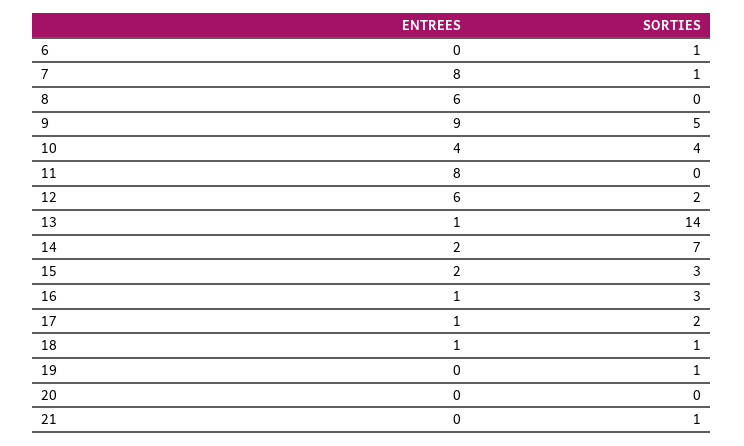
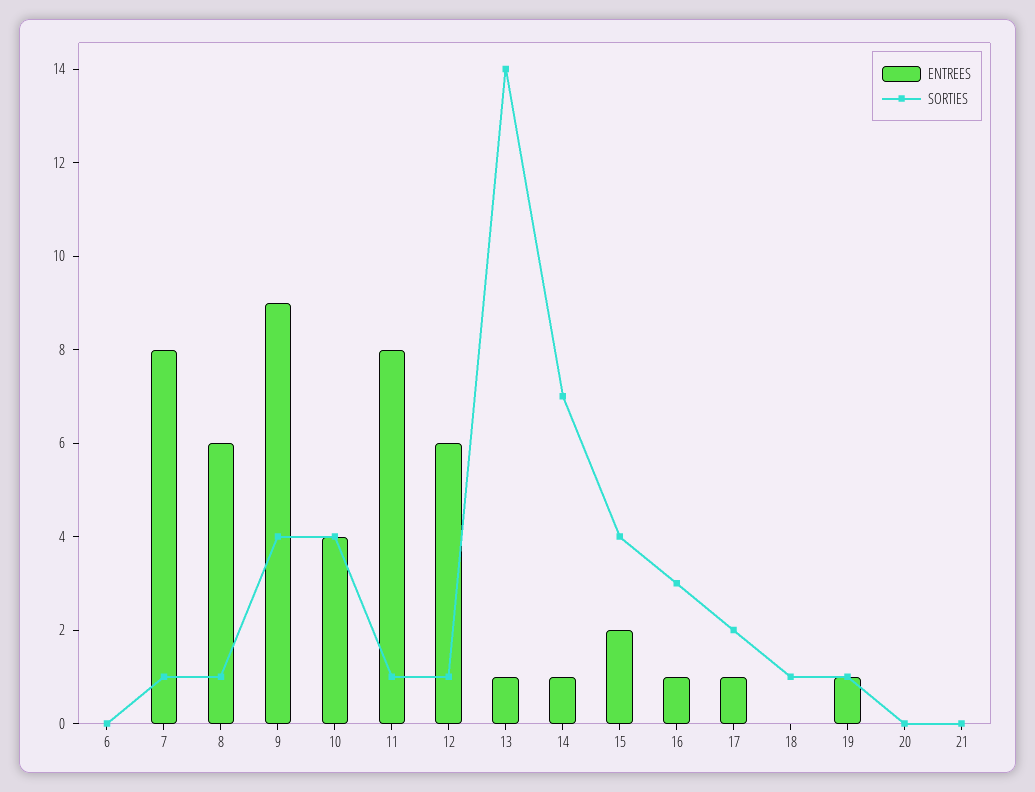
SORTIES, 6: 1 -> 0
SORTIES, 8: 0 -> 1
SORTIES, 9: 5 -> 4
SORTIES, 11: 0 -> 1
SORTIES, 12: 2 -> 1
ENTREES, 14: 2 -> 1
SORTIES, 15: 3 -> 4
ENTREES, 18: 1 -> 0
ENTREES, 19: 0 -> 1
SORTIES, 21: 1 -> 0

